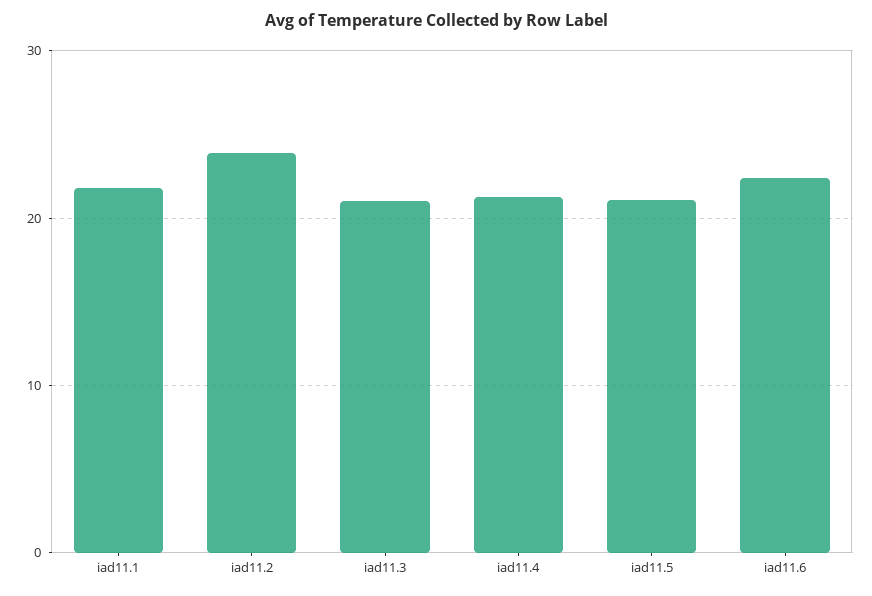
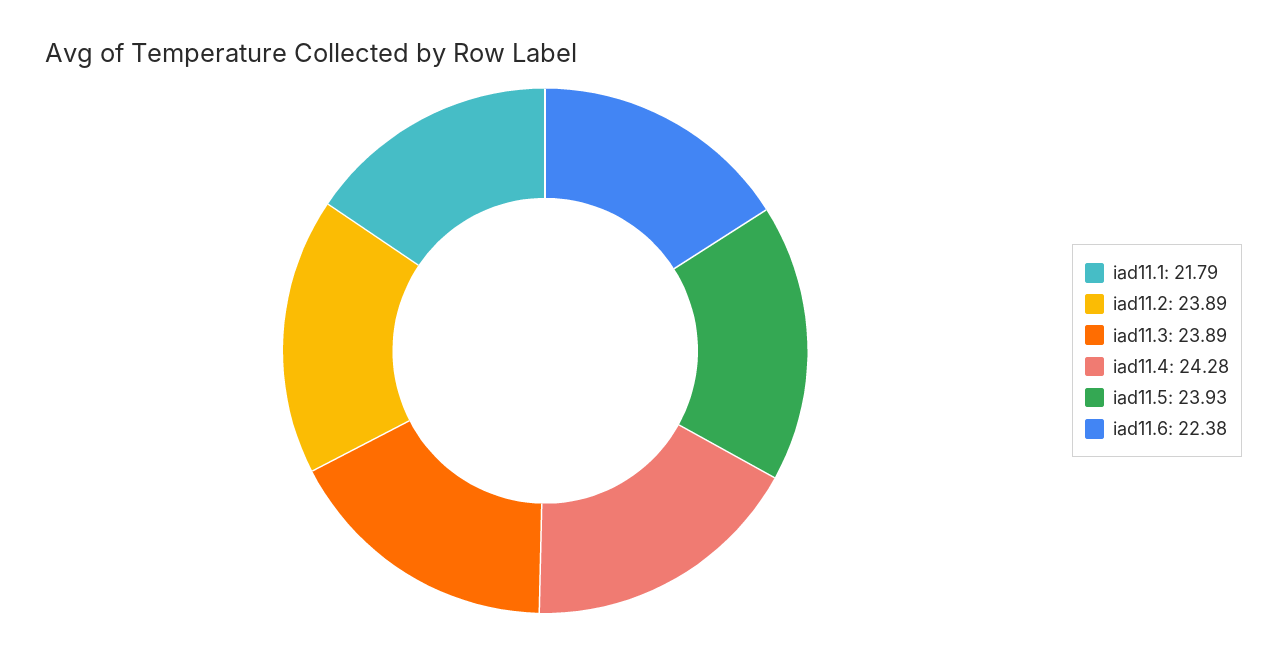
iad11.3: 21 -> 23.89
iad11.4: 21 -> 24.28
iad11.5: 21 -> 23.93

